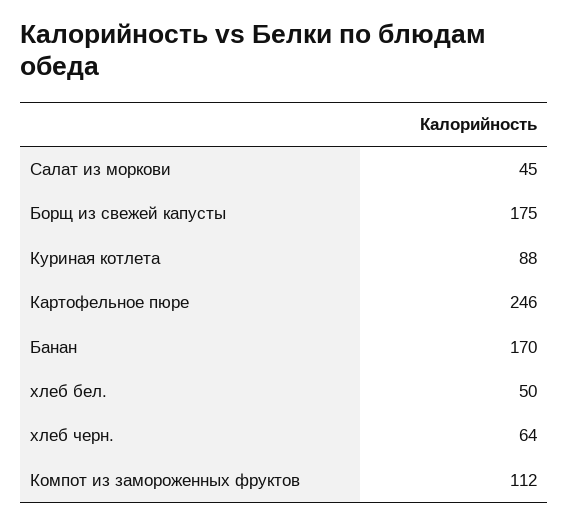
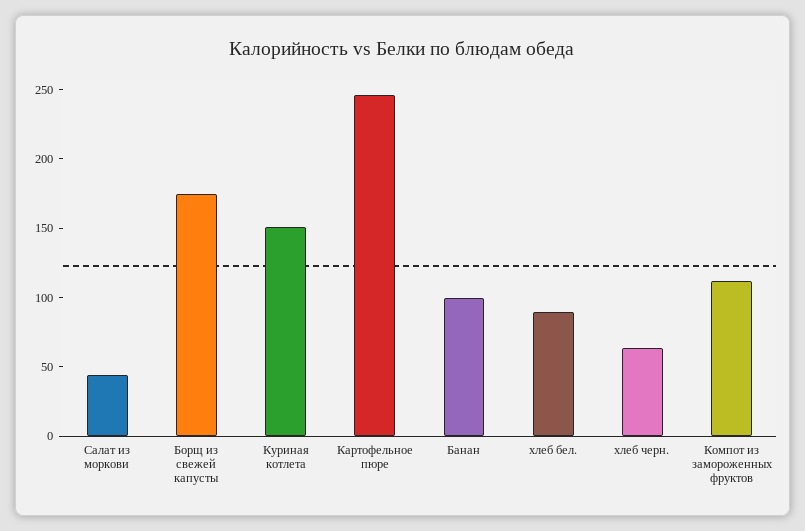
Куриная котлета: 88 -> 150
Банан: 170 -> 100
хлеб бел.: 50 -> 90

